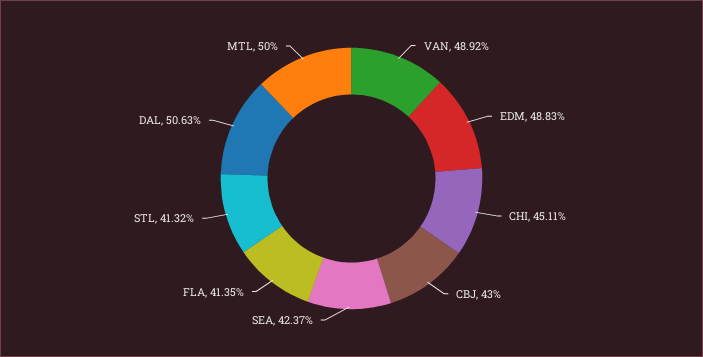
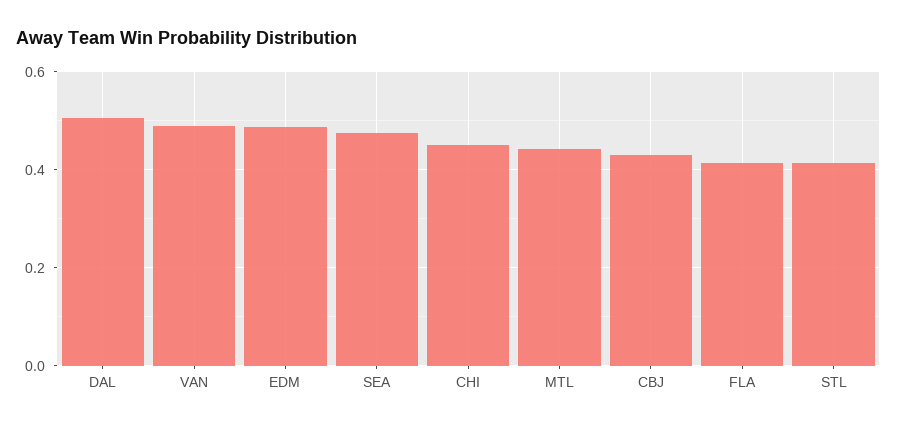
SEA: 0.4237 -> 0.48
MTL: 0.5 -> 0.44

